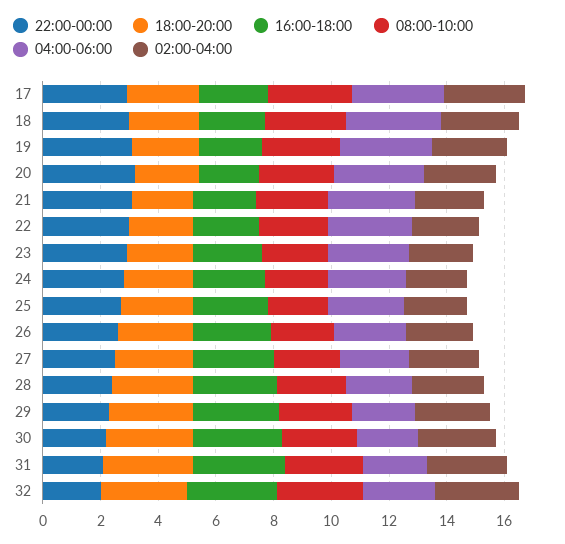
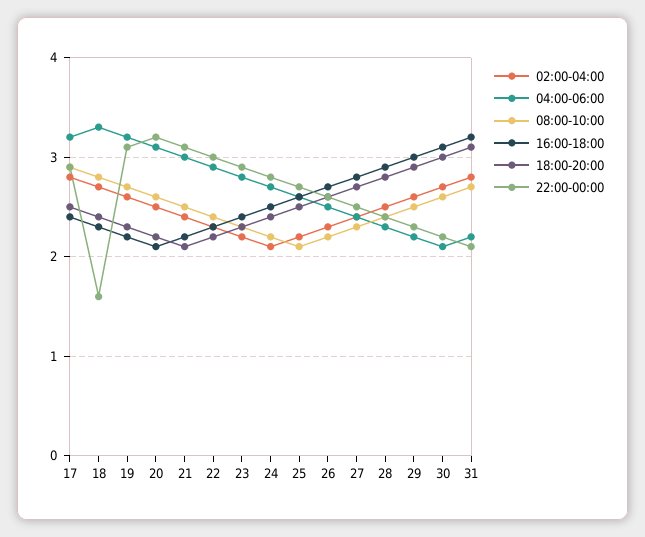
22:00-00:00, 18: 3 -> 1.6
22:00-00:00, 32: 2 -> none
18:00-20:00, 32: 3 -> none
16:00-18:00, 32: 3 -> none
08:00-10:00, 32: 3 -> none
04:00-06:00, 32: 2.5 -> none
02:00-04:00, 32: 3 -> none

